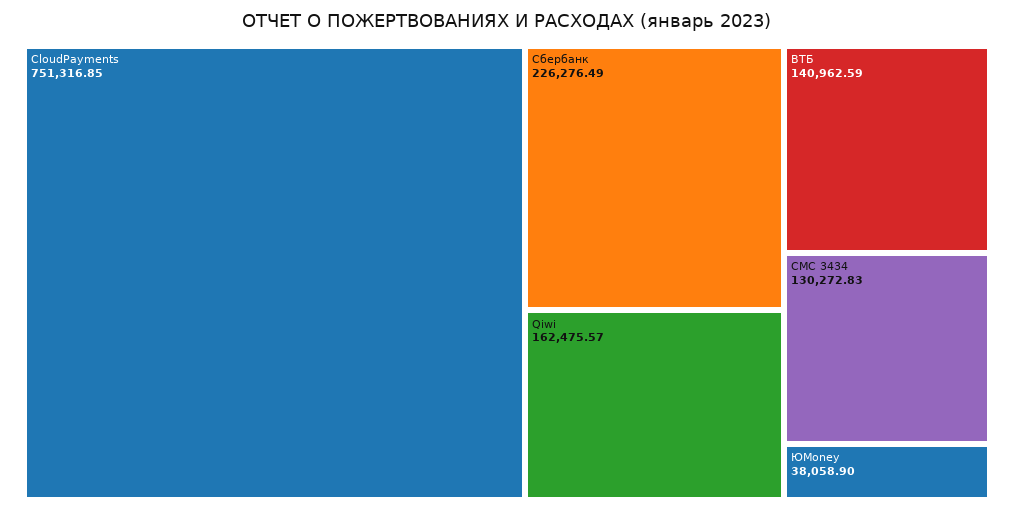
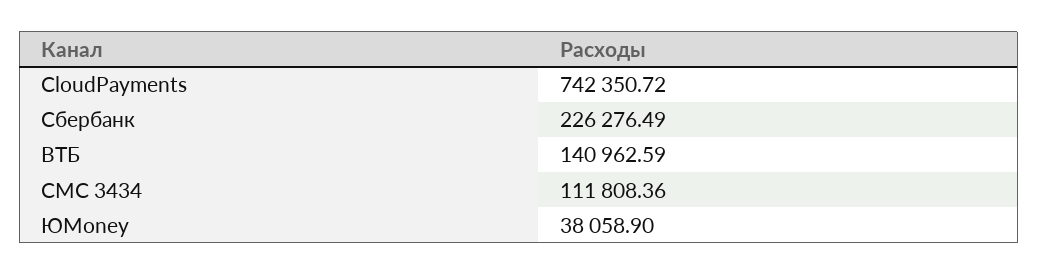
CloudPayments: 751316.85 -> 742350.72
Qiwi: 162475.57 -> none
СМС 3434: 130272.83 -> 111808.36

